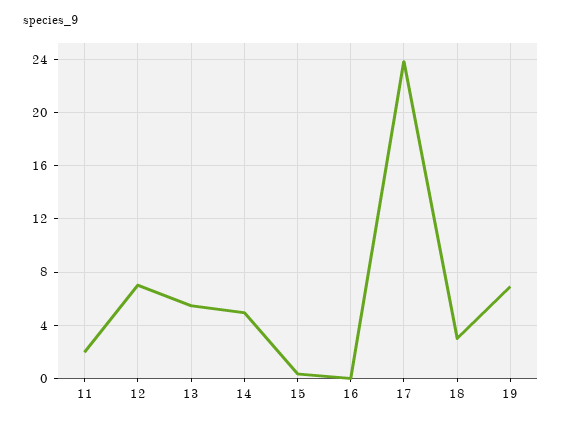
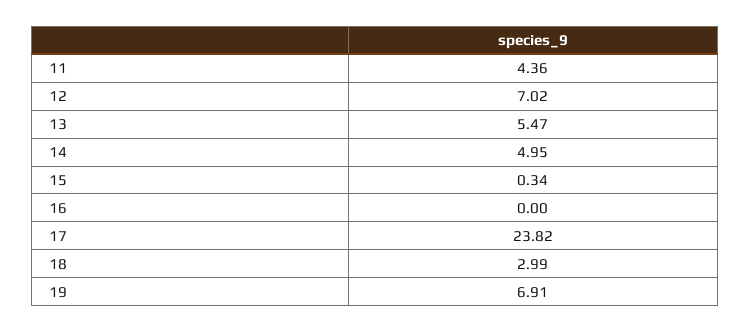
11: 2 -> 4.36

